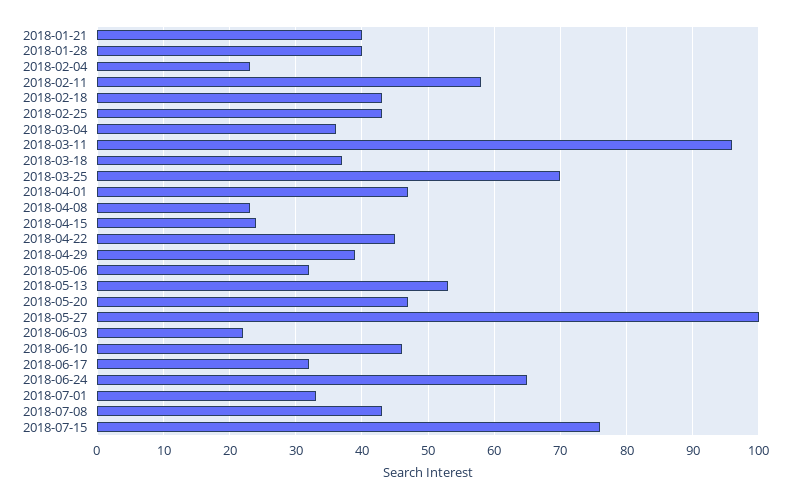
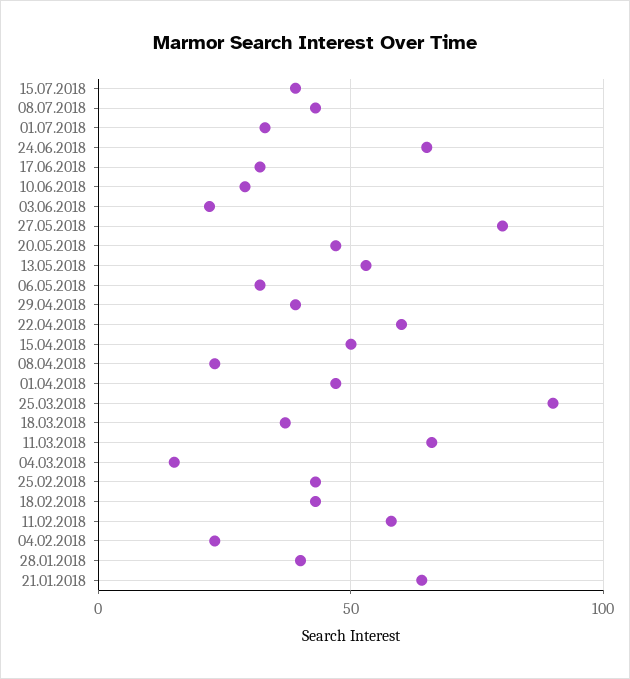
2018-01-21: 40 -> 65
2018-03-04: 36 -> 15
2018-03-11: 96 -> 65
2018-03-25: 70 -> 90
2018-04-15: 24 -> 50
2018-04-22: 45 -> 60
2018-05-27: 100 -> 80
2018-06-10: 46 -> 30
2018-07-15: 76 -> 40

